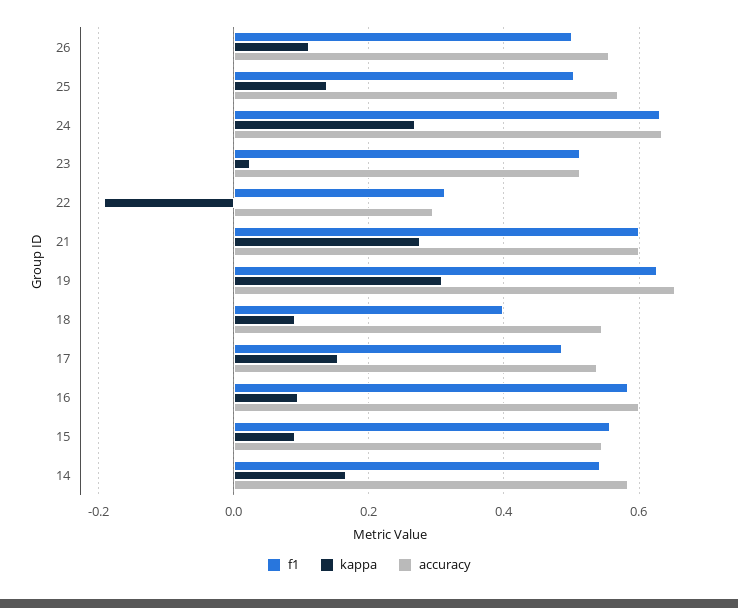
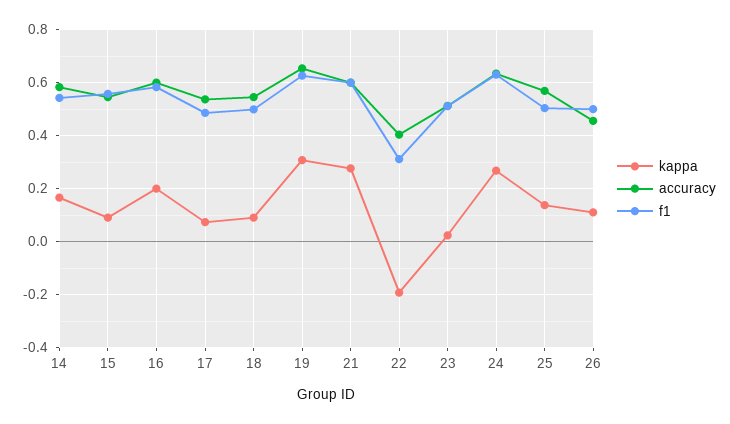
accuracy, 26: 0.56 -> 0.45
accuracy, 22: 0.3 -> 0.4
f1, 18: 0.4 -> 0.5
kappa, 17: 0.16 -> 0.075
kappa, 16: 0.1 -> 0.2

